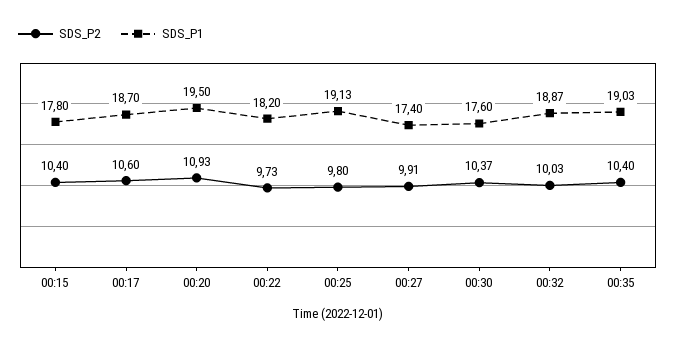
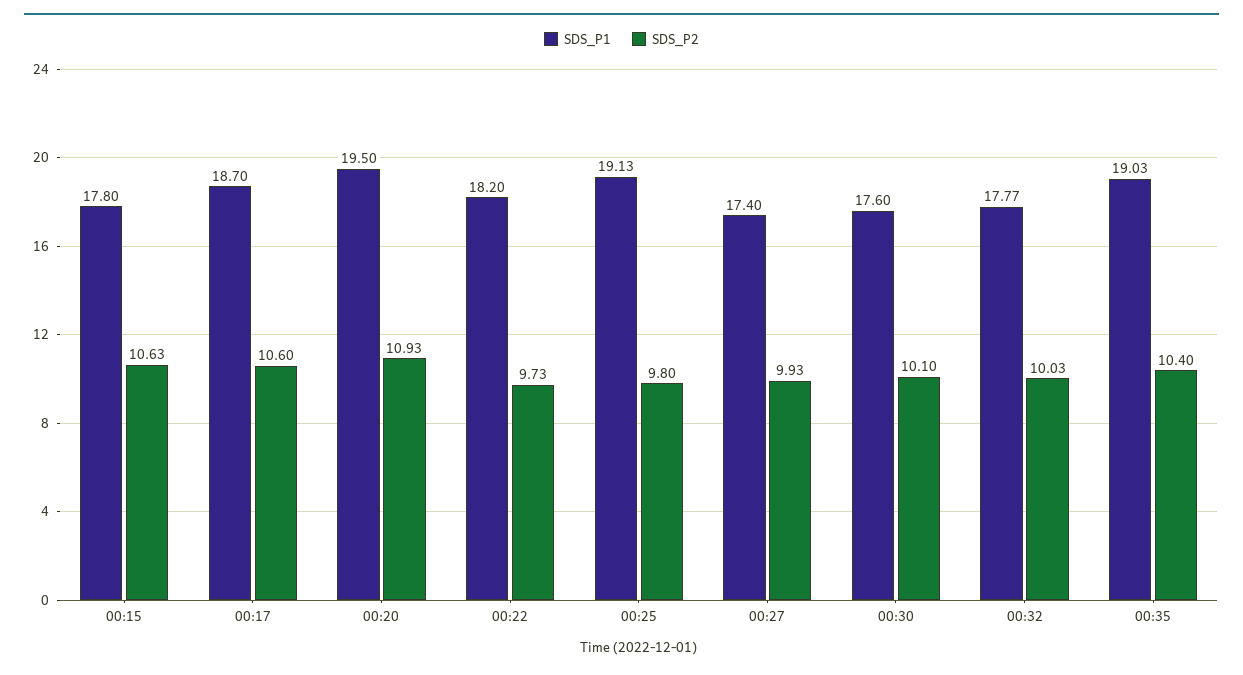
SDS_P2, 00:15: 10.4 -> 10.63
SDS_P2, 00:27: 9.91 -> 9.93
SDS_P2, 00:30: 10.37 -> 10.1
SDS_P1, 00:32: 18.87 -> 17.77

